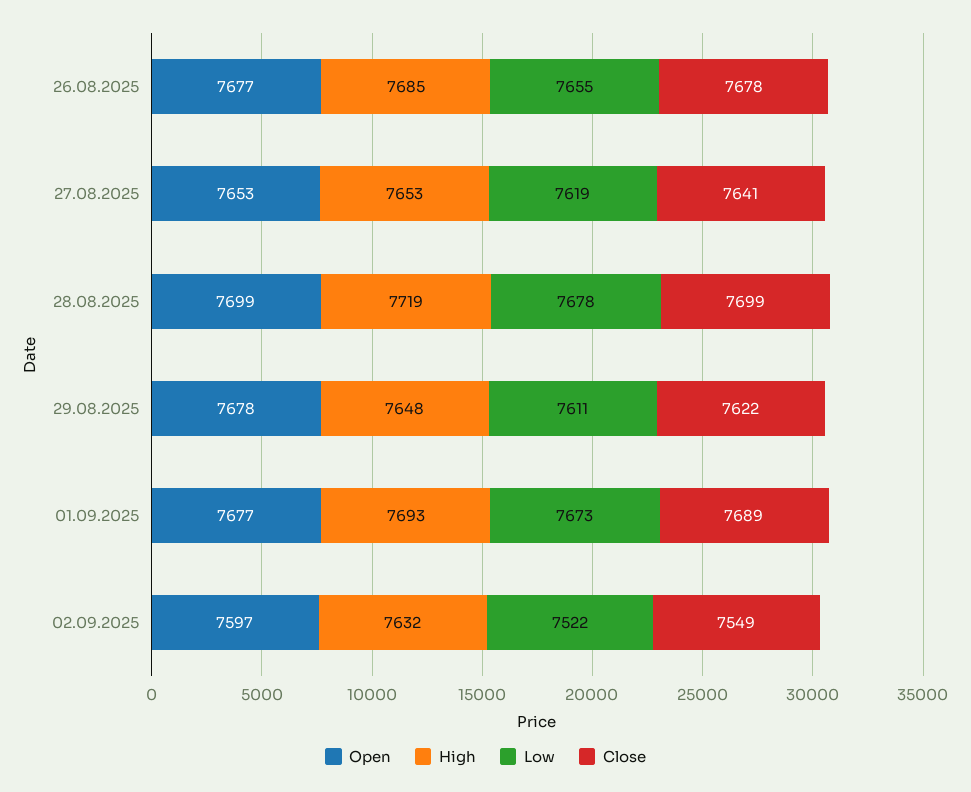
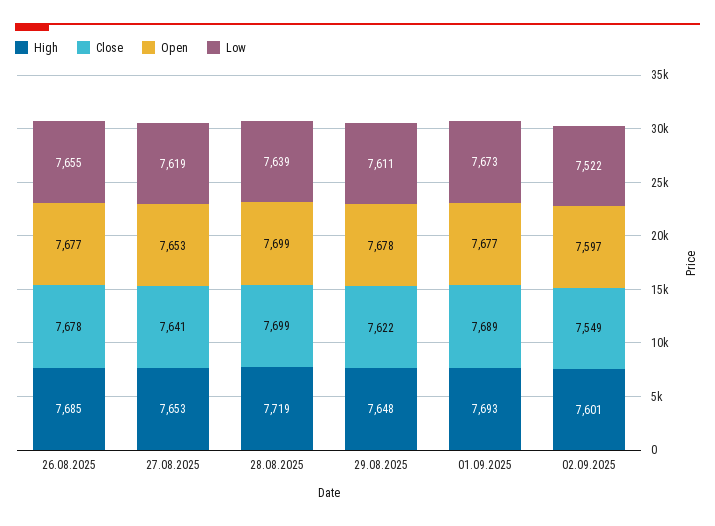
Low, 28.08.2025: 7678 -> 7639
High, 02.09.2025: 7632 -> 7601

